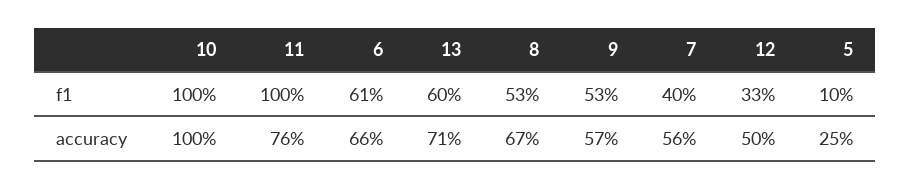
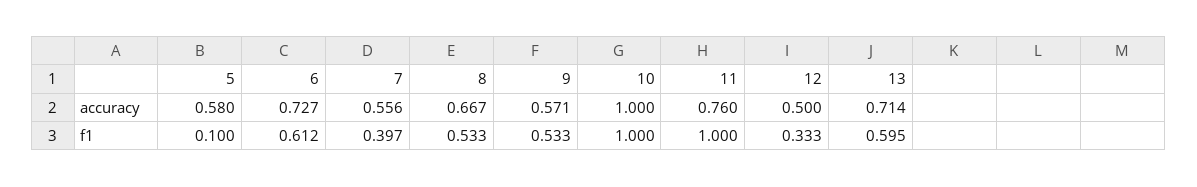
6, accuracy: 0.66 -> 0.727
5, accuracy: 0.25 -> 0.58

